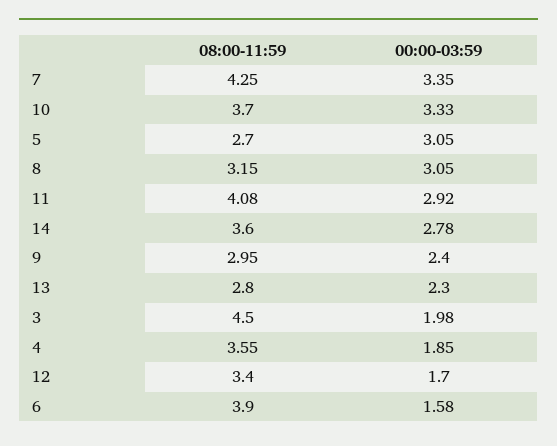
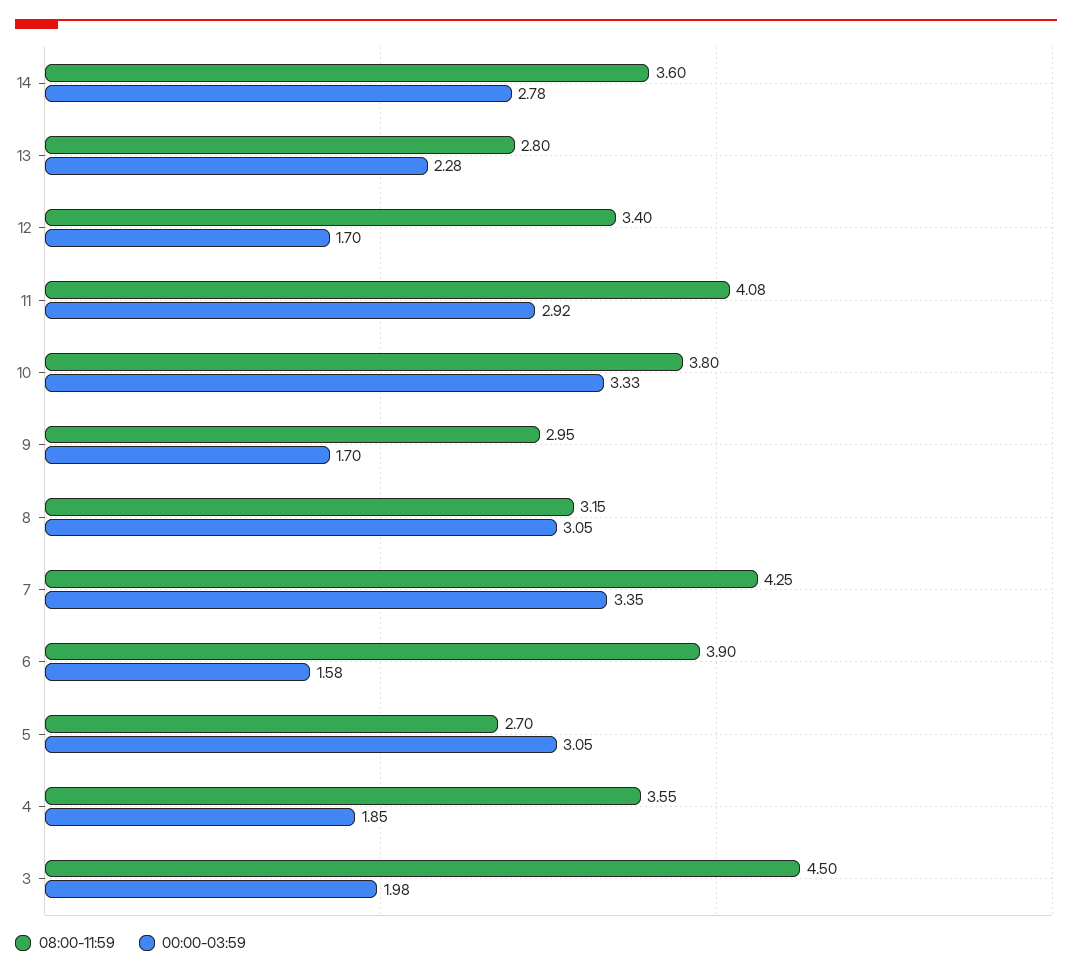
08:00-11:59, 10: 3.7 -> 3.8
00:00-03:59, 9: 2.4 -> 1.7
00:00-03:59, 13: 2.3 -> 2.28

